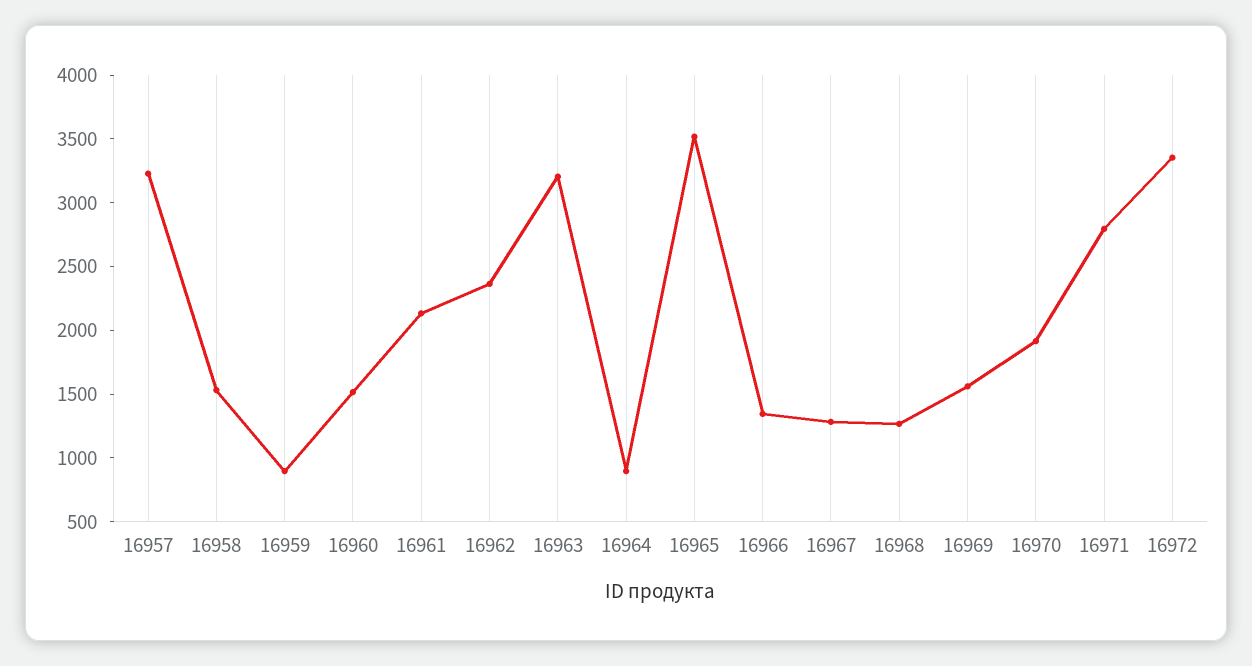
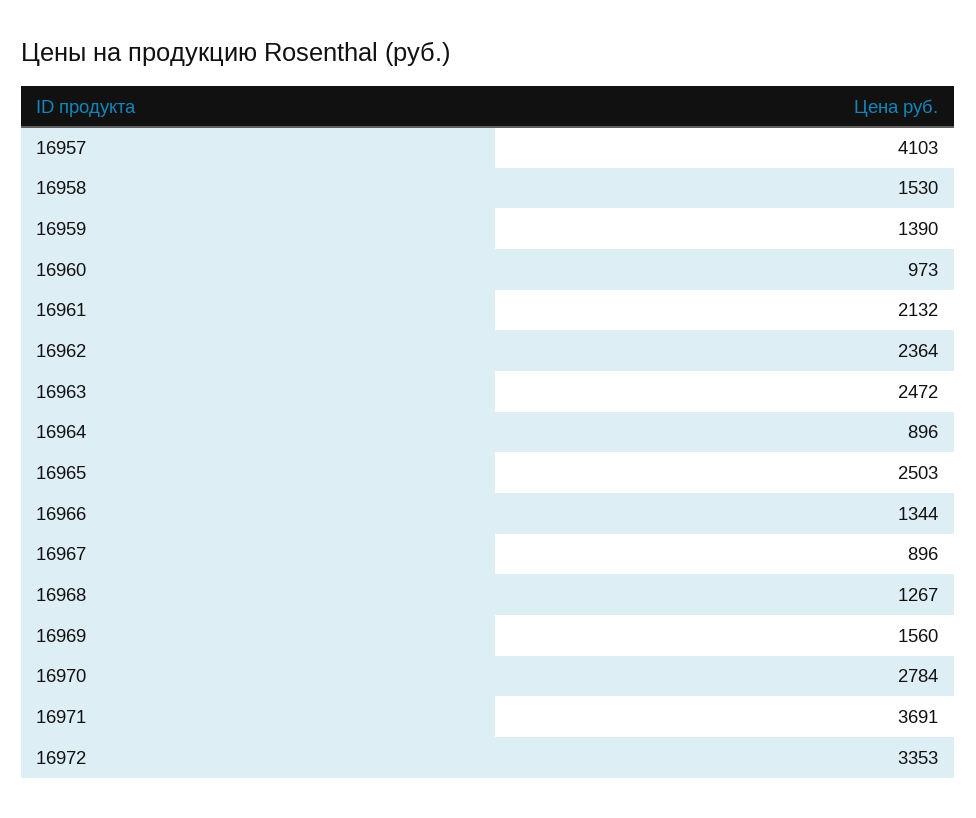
16957: 3200 -> 4103
16959: 900 -> 1390
16960: 1500 -> 973
16963: 3200 -> 2472
16965: 3500 -> 2503
16967: 1300 -> 896
16970: 1900 -> 2784
16971: 2800 -> 3691

